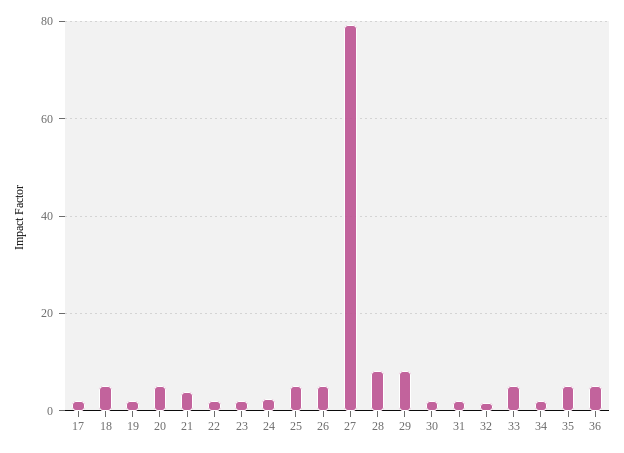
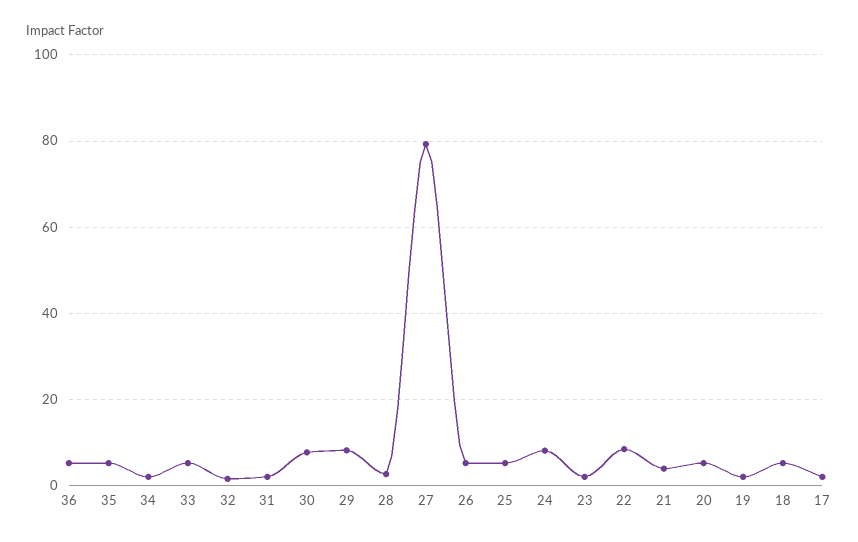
22: 2 -> 8
24: 2 -> 8
28: 8 -> 2
30: 2 -> 8

